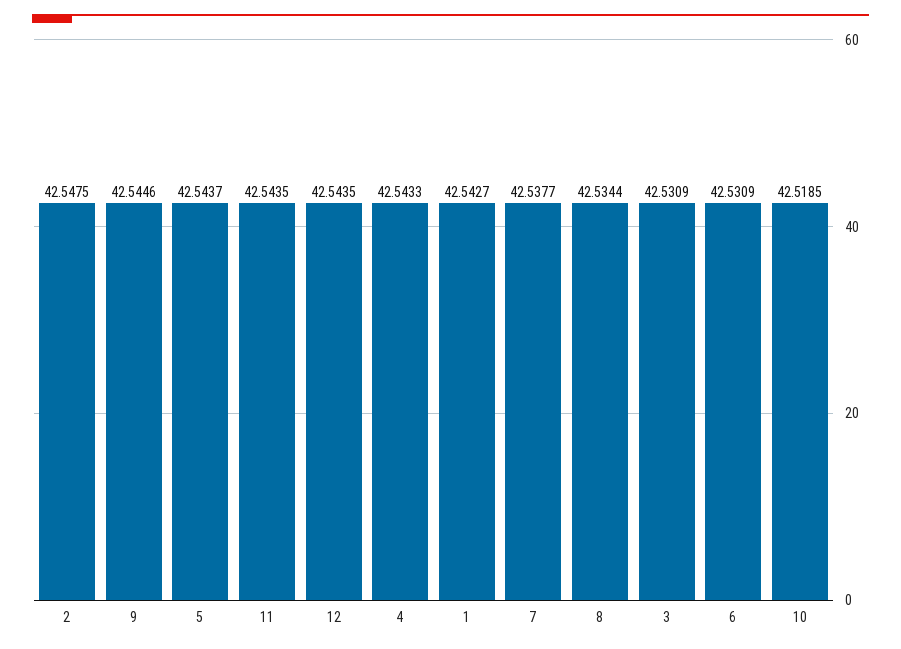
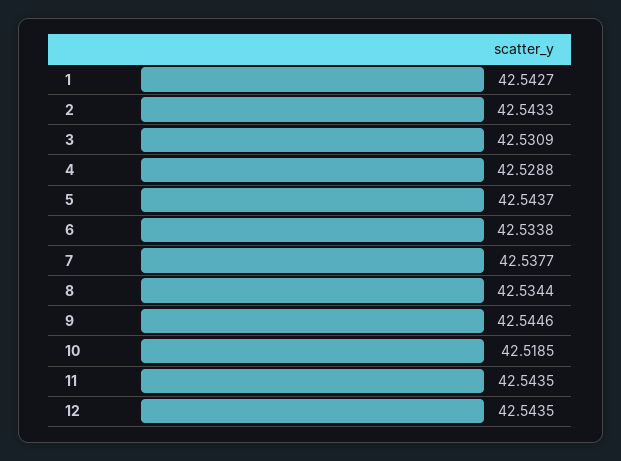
2: 42.5475 -> 42.5433
4: 42.5433 -> 42.5288
6: 42.5309 -> 42.5338

